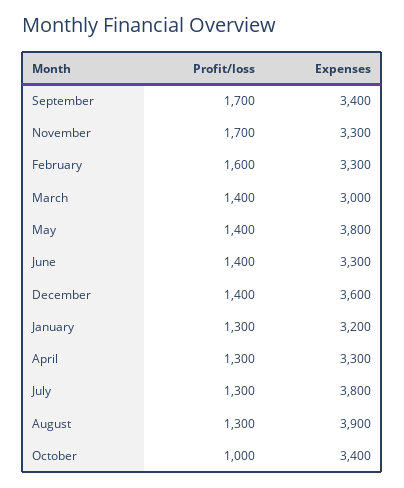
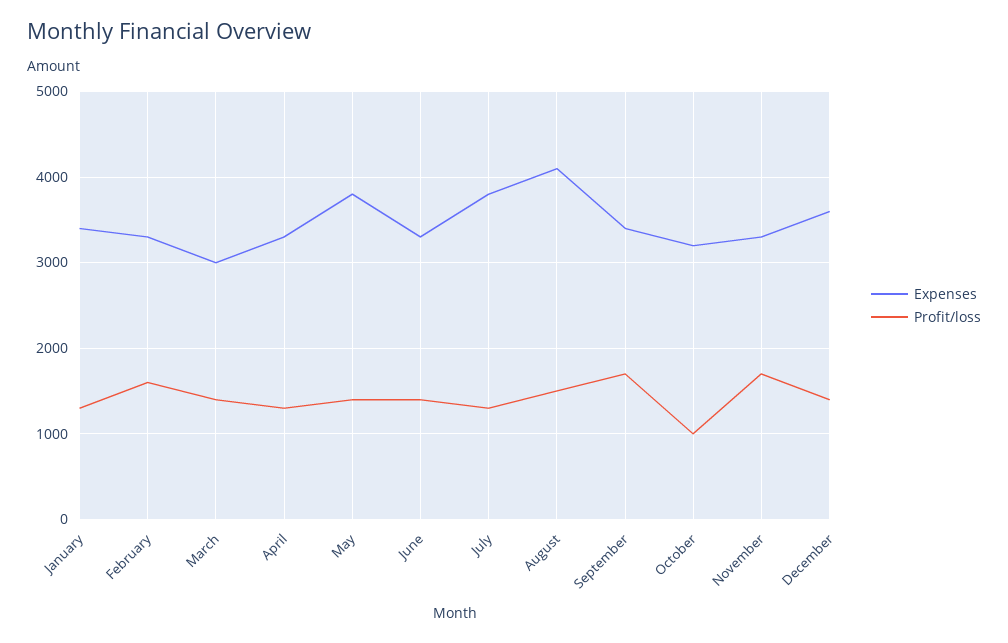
Expenses, January: 3200 -> 3400
Profit/loss, August: 1300 -> 1500
Expenses, August: 3900 -> 4100
Expenses, October: 3400 -> 3200

